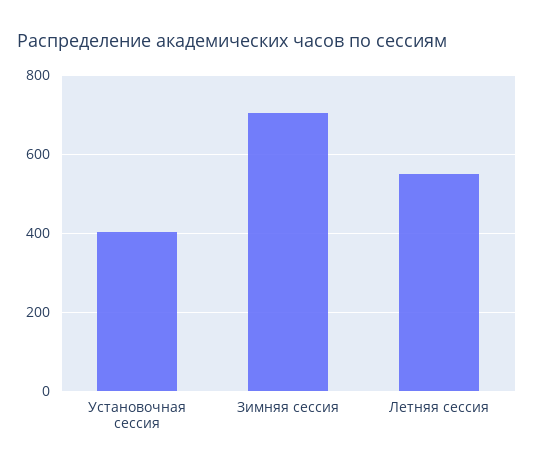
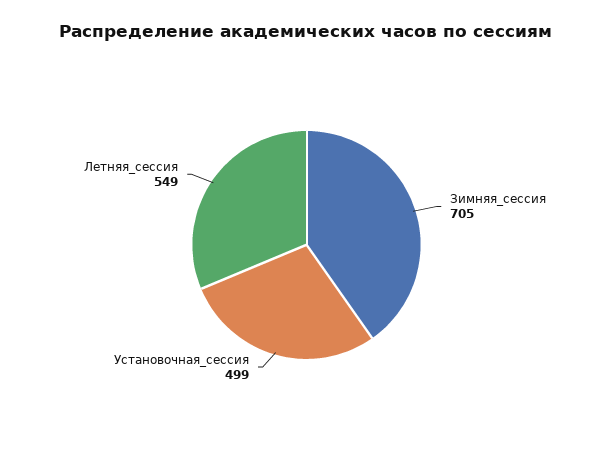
Установочная сессия: 400 -> 499

